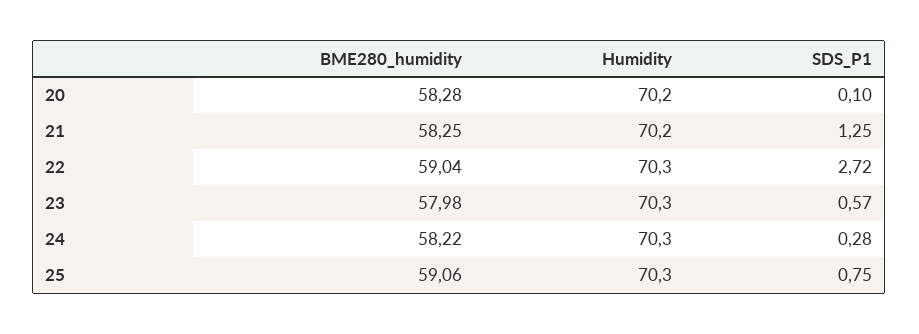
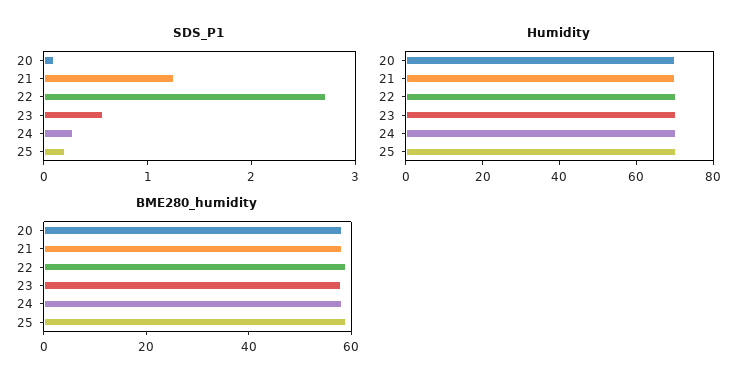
SDS_P1, 25: 0.75 -> 0.2

